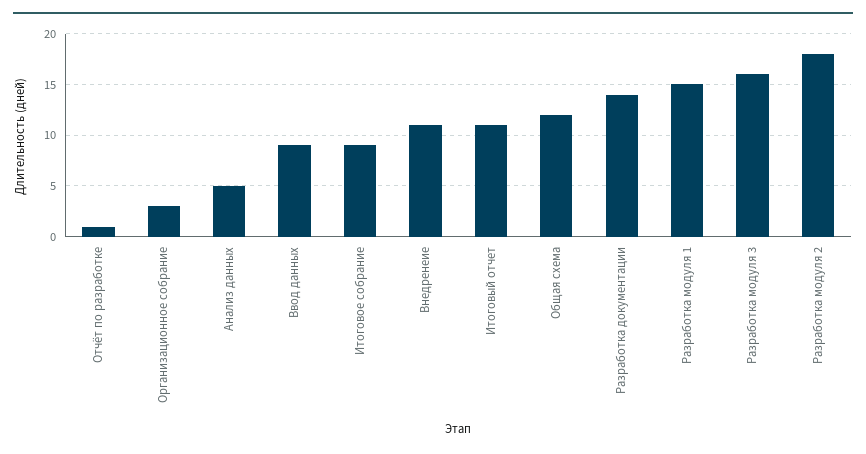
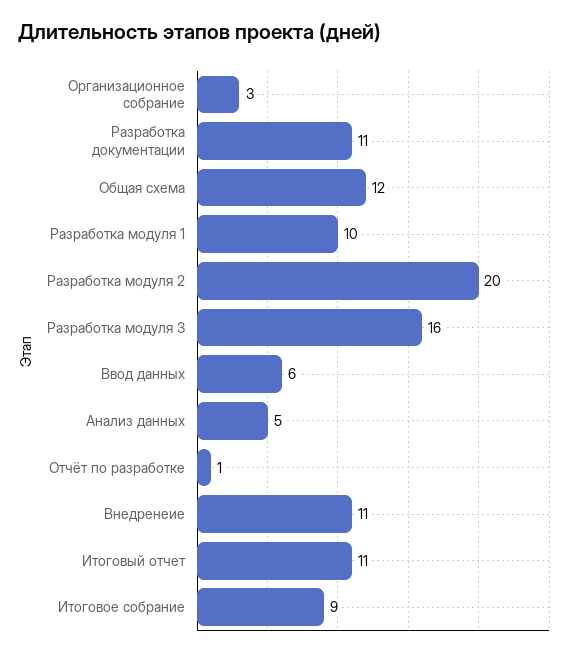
Ввод данных: 9 -> 6
Разработка документации: 14 -> 11
Разработка модуля 1: 15 -> 10
Разработка модуля 2: 18 -> 20

